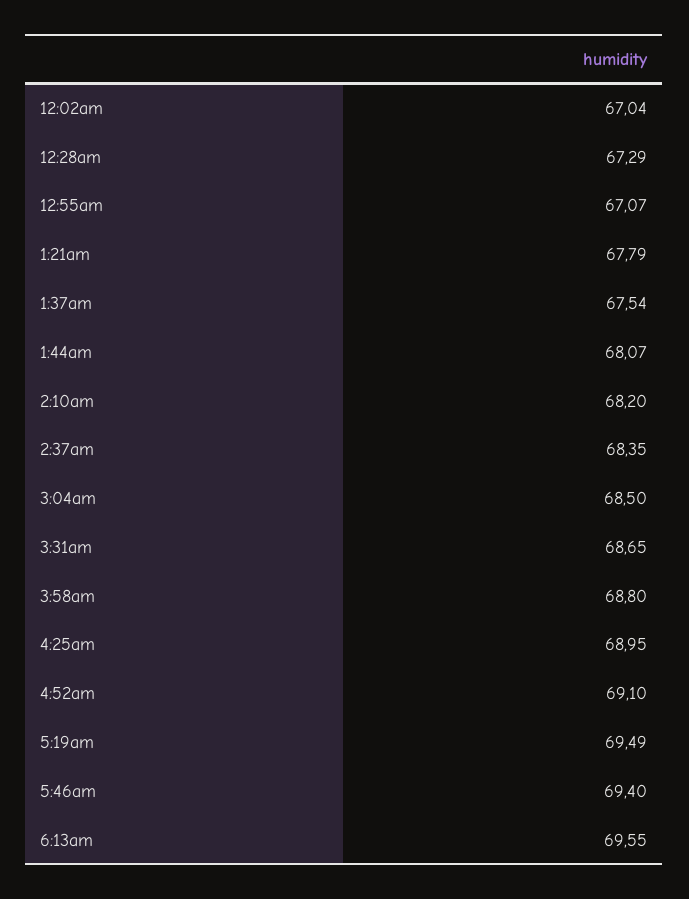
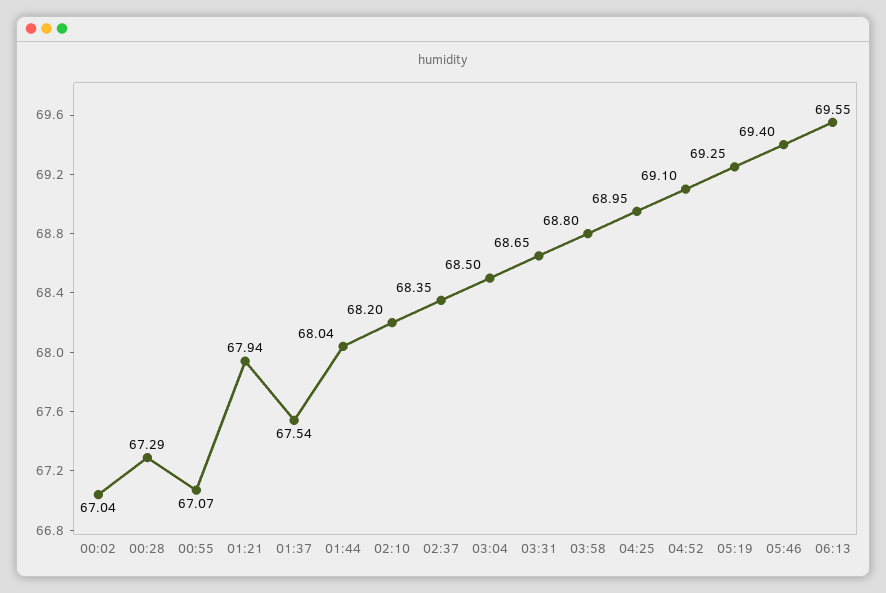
1:21am: 67.79 -> 67.94
1:44am: 68.07 -> 68.04
5:19am: 69.49 -> 69.25

